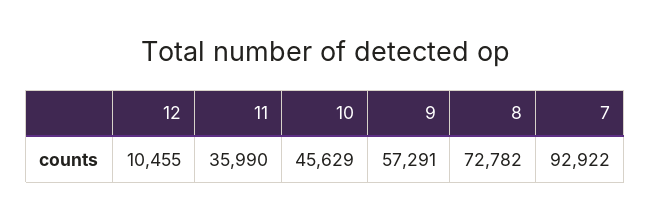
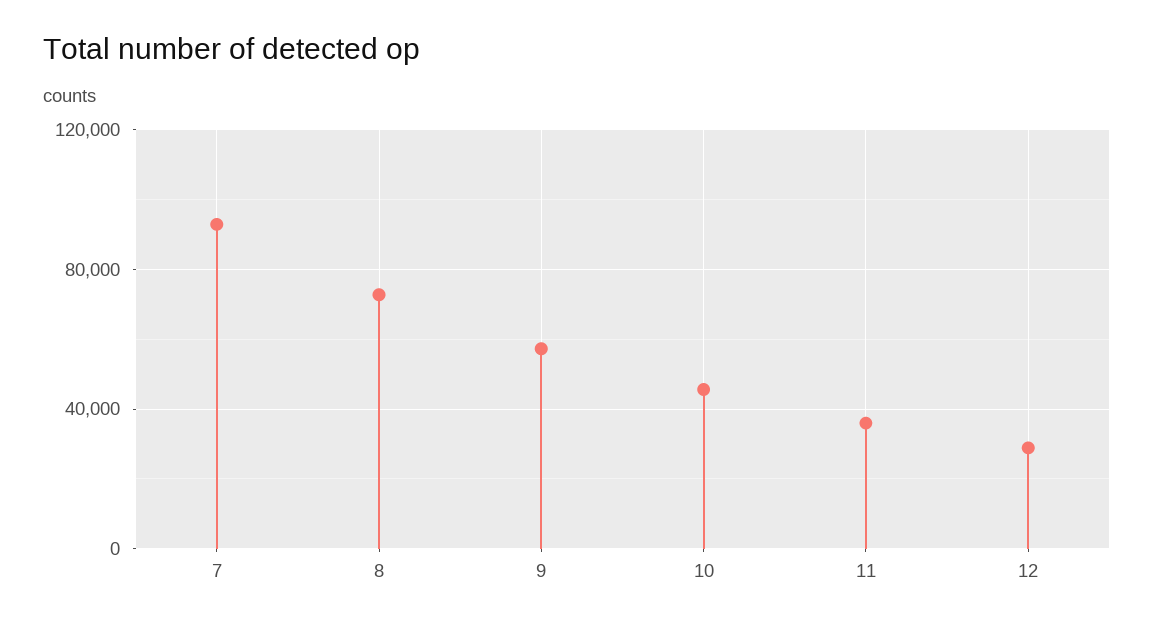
12: 10455 -> 30000

